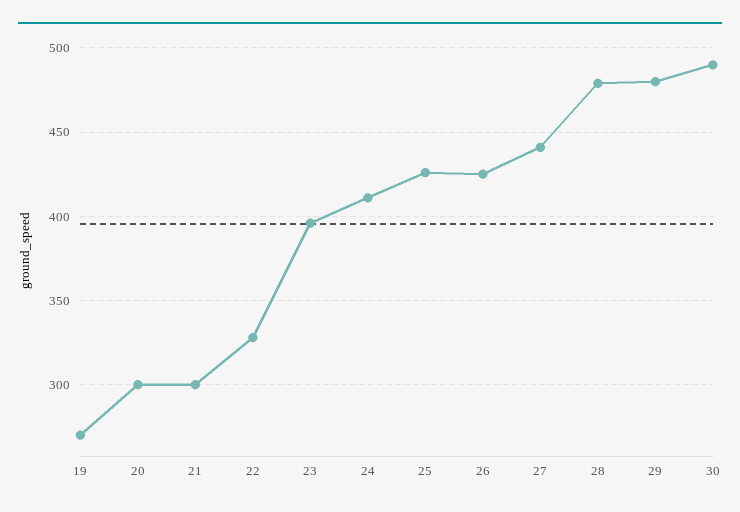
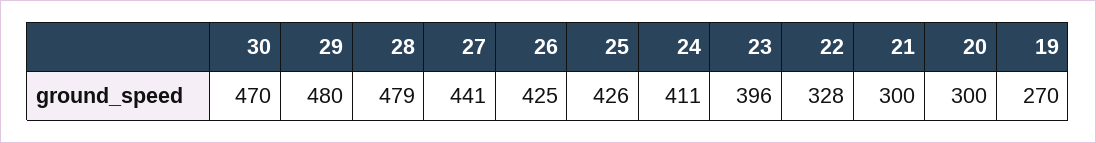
30: 490 -> 470

